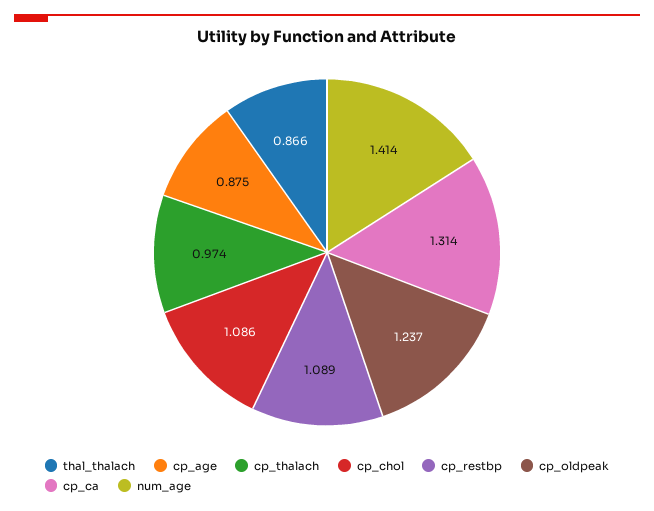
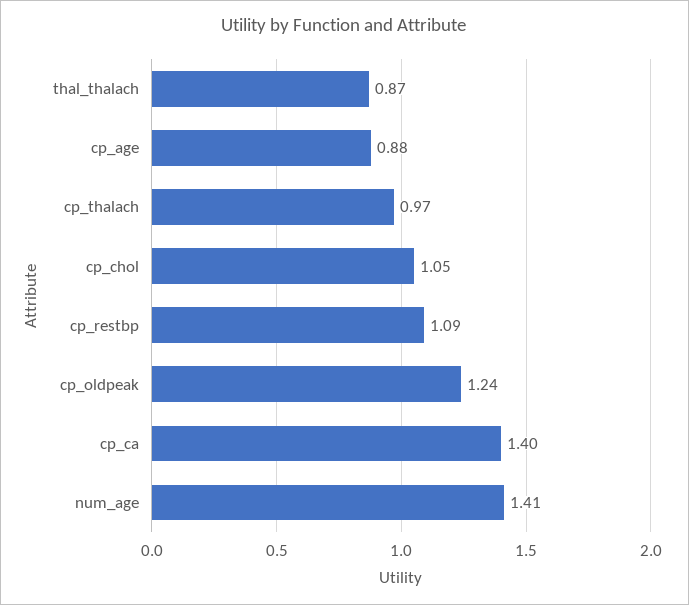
cp_chol: 1.086 -> 1.05
cp_ca: 1.314 -> 1.4

